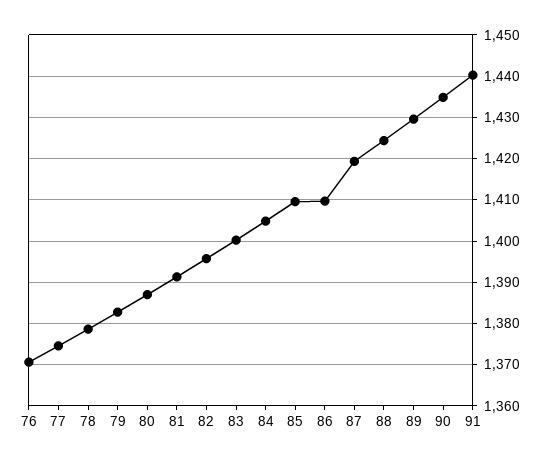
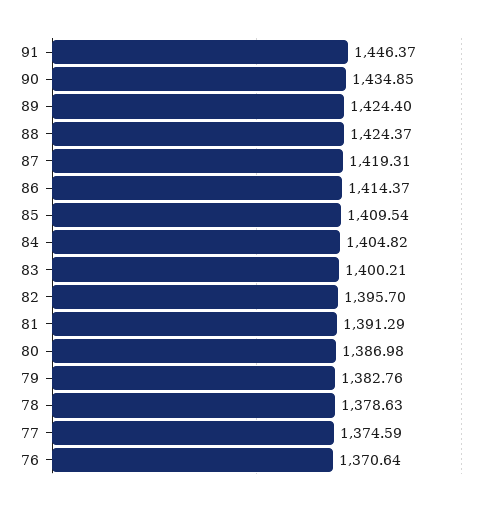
86: 1410 -> 1414.37
89: 1430 -> 1424.4
91: 1440 -> 1446.37

